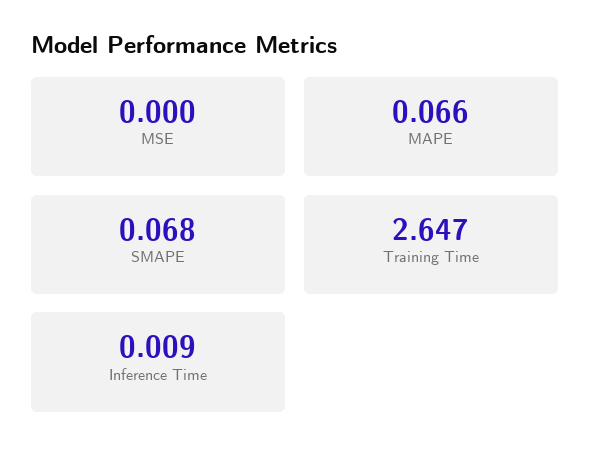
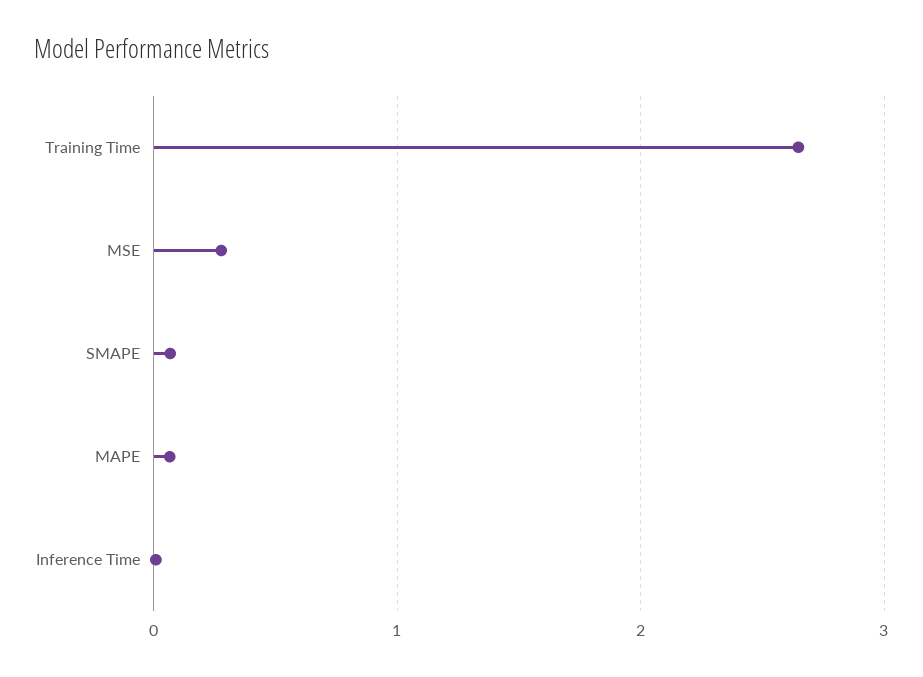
MSE: 0 -> 0.3

